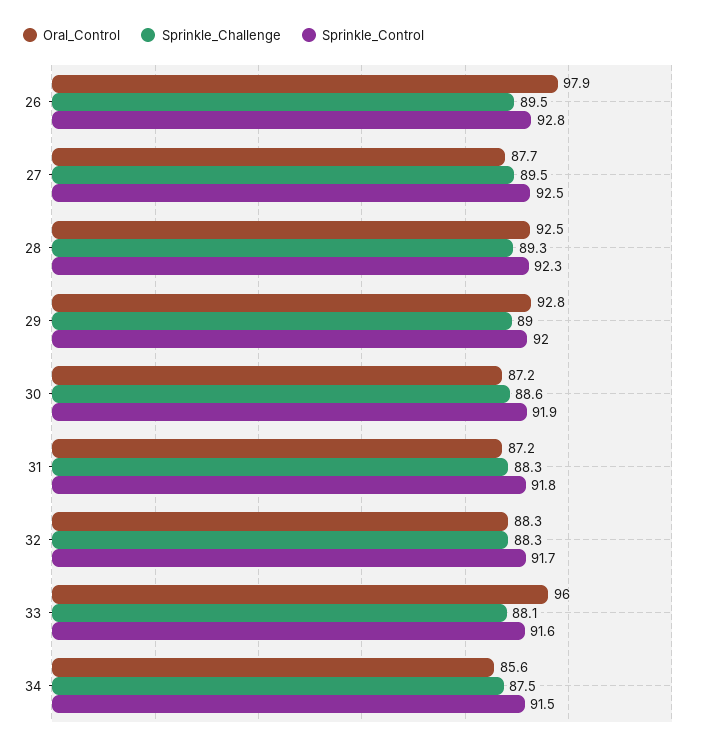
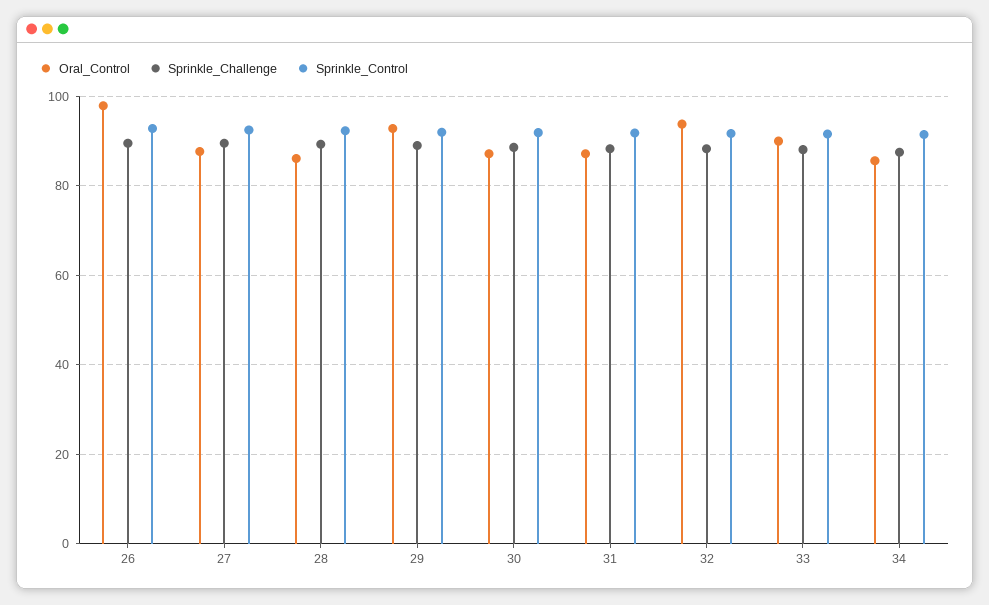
Oral_Control, 28: 92.5 -> 86
Oral_Control, 32: 88.3 -> 94
Oral_Control, 33: 96 -> 90

